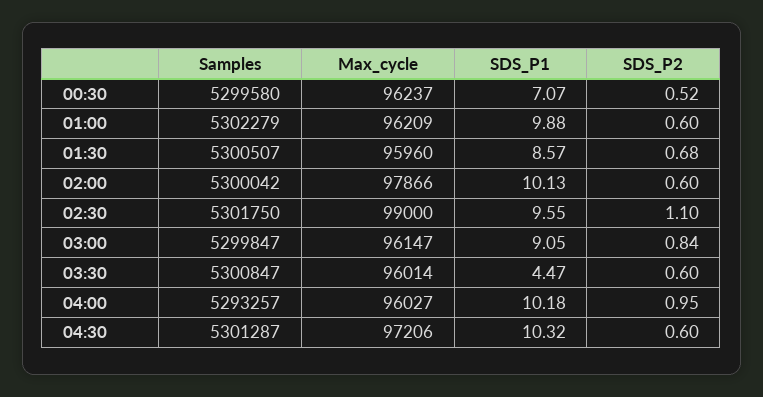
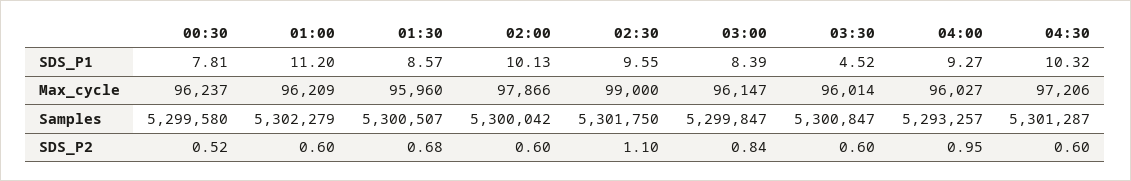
SDS_P1, 00:30: 7.07 -> 7.81
SDS_P1, 01:00: 9.88 -> 11.2
SDS_P1, 03:00: 9.05 -> 8.39
SDS_P1, 03:30: 4.47 -> 4.52
SDS_P1, 04:00: 10.18 -> 9.27

